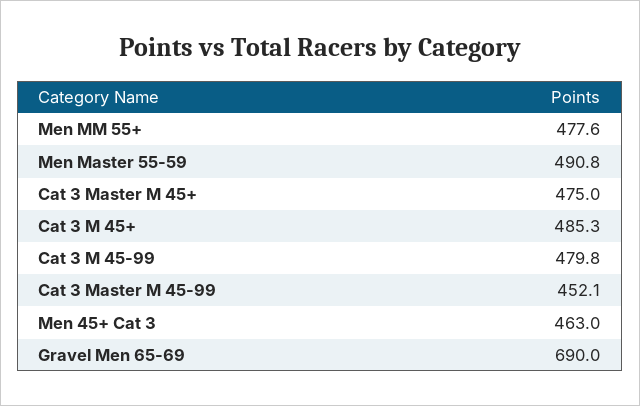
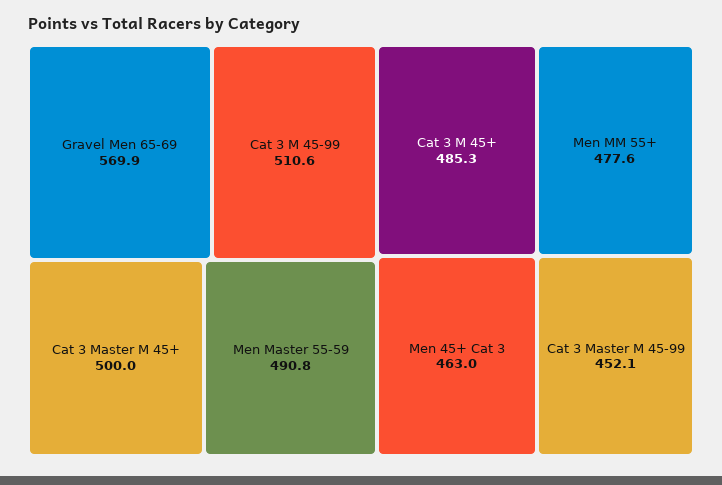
Cat 3 Master M 45+: 475 -> 500
Cat 3 M 45-99: 479.8 -> 510.6
Gravel Men 65-69: 690 -> 569.9

